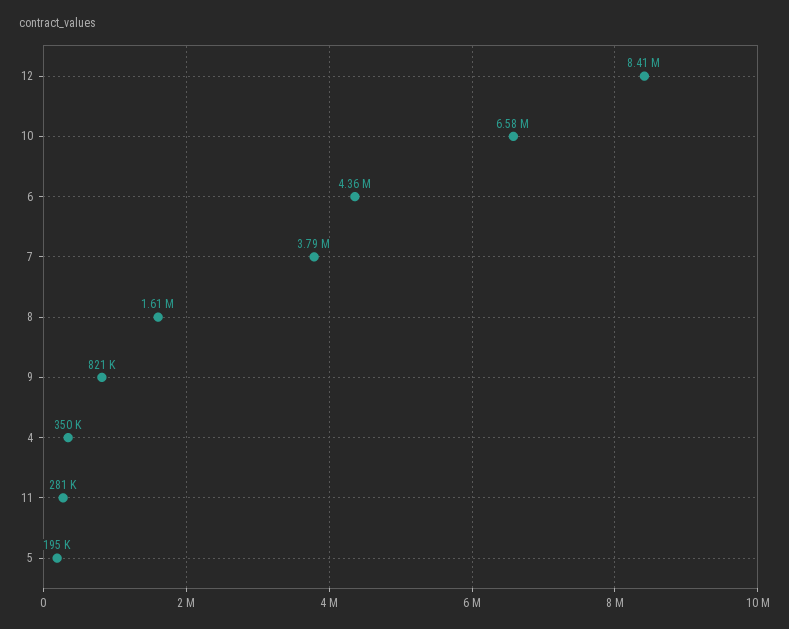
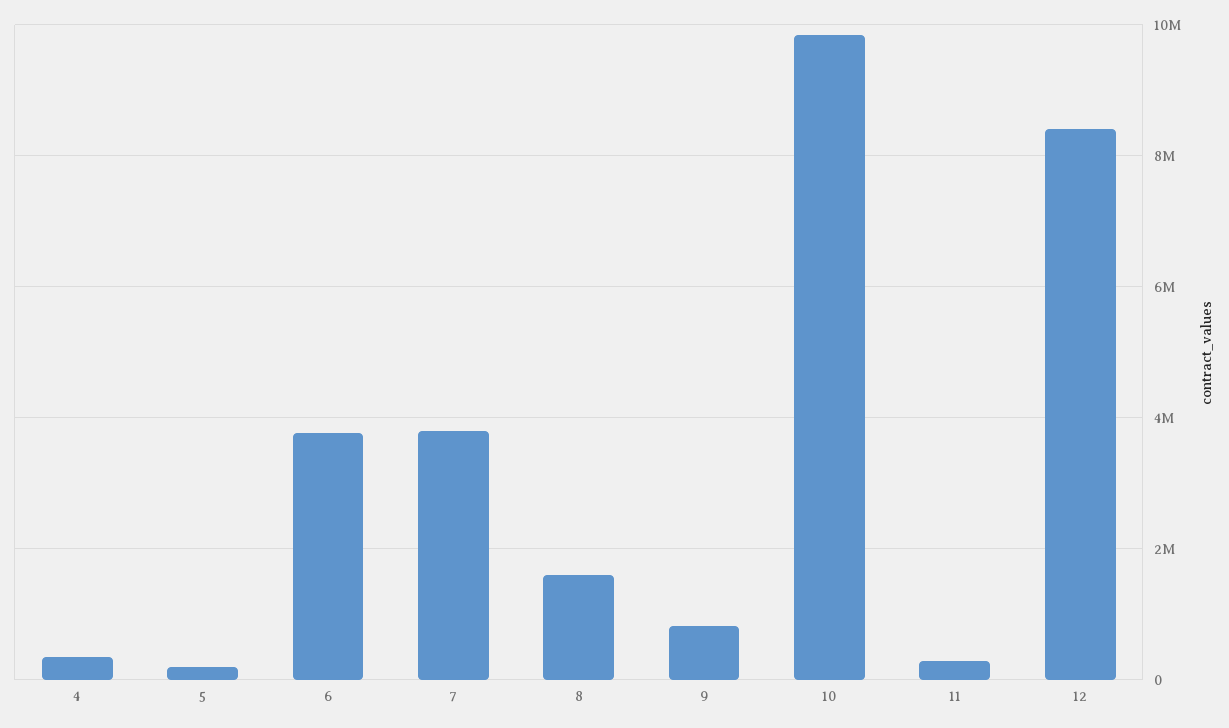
10: 6580000 -> 9800000
6: 4360000 -> 3800000

